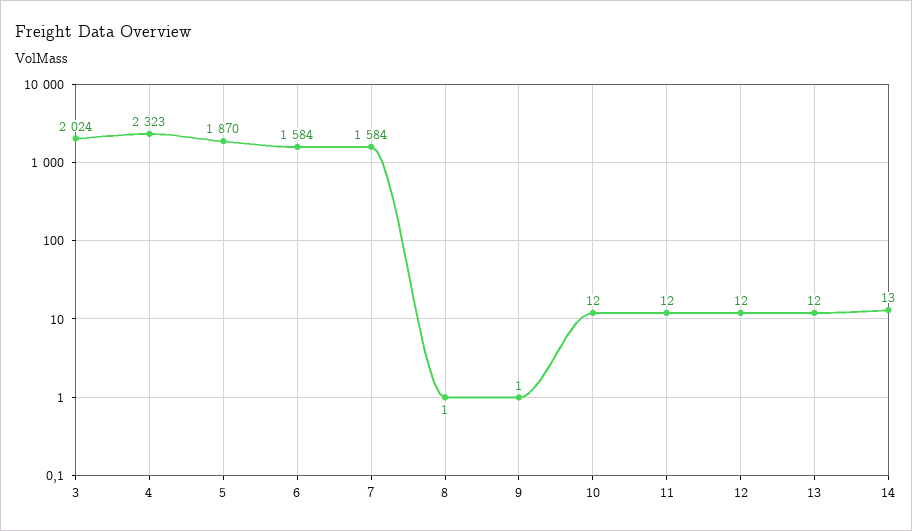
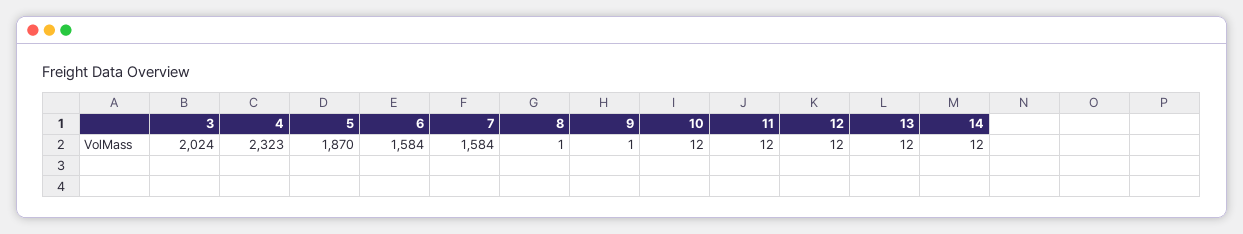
14: 13 -> 12

